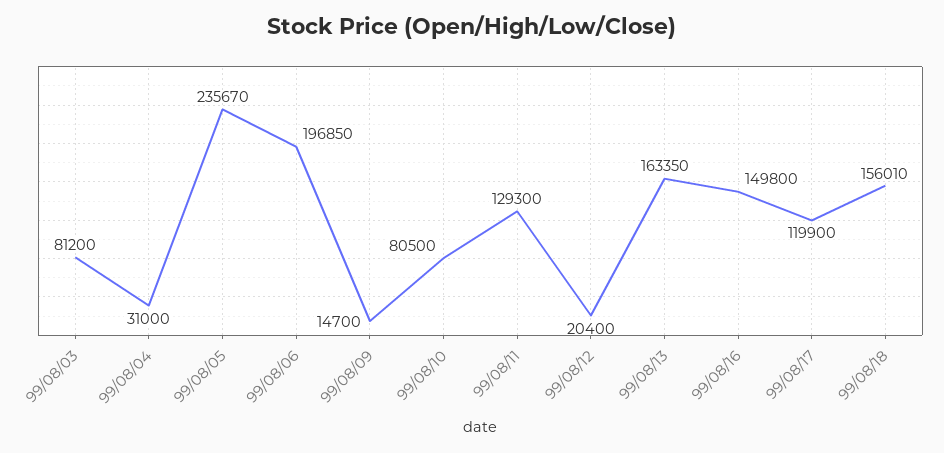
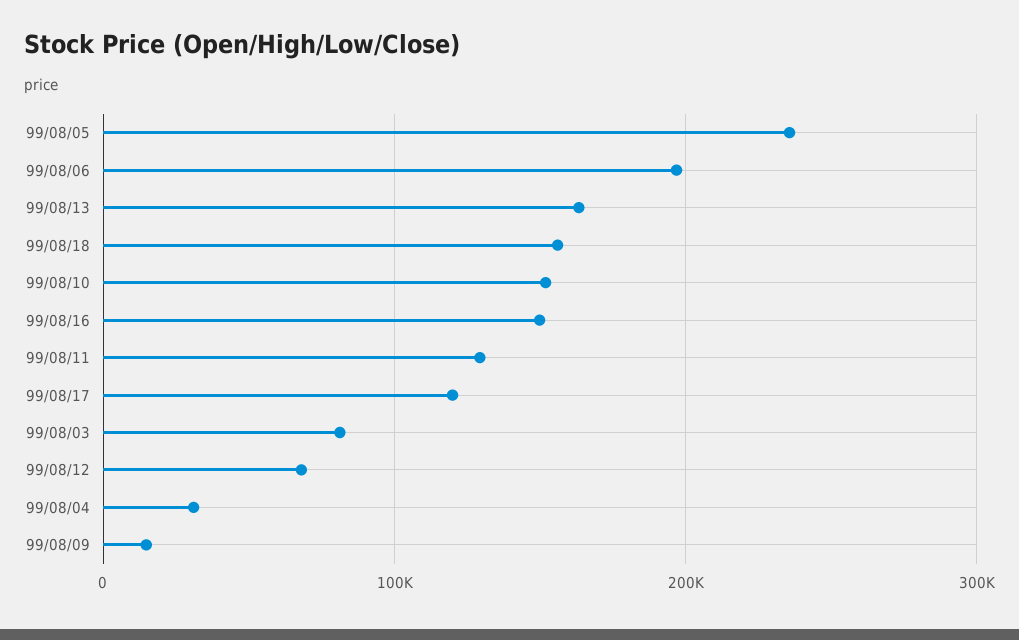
99/08/10: 80500 -> 150000
99/08/12: 20400 -> 70000

